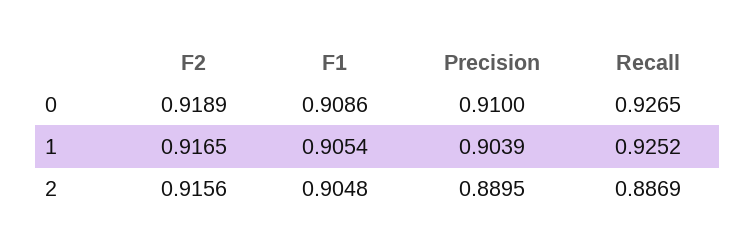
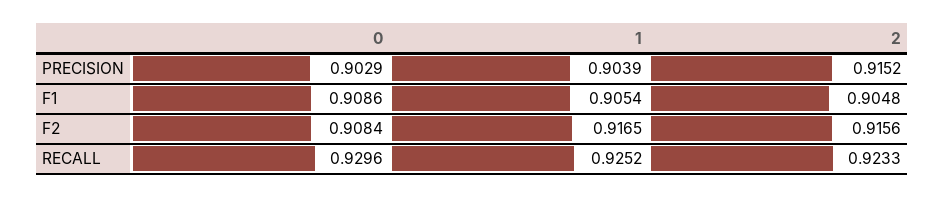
F2, 0: 0.9189 -> 0.9084
Precision, 0: 0.91 -> 0.9029
Recall, 0: 0.9265 -> 0.9296
Precision, 2: 0.8895 -> 0.9152
Recall, 2: 0.8869 -> 0.9233

